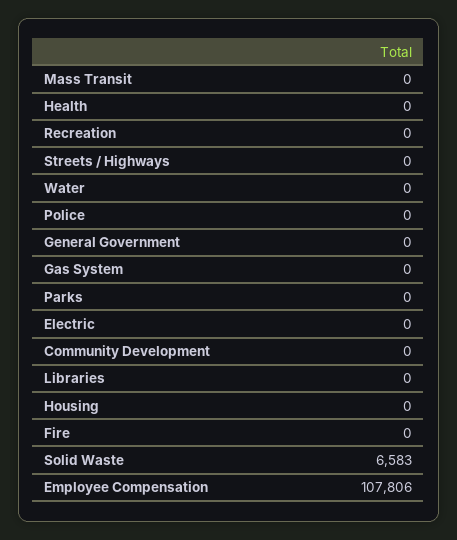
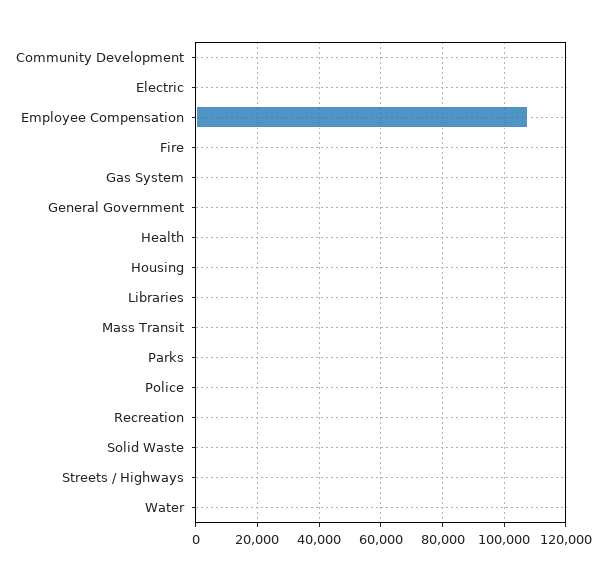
Solid Waste: 6583 -> 0

